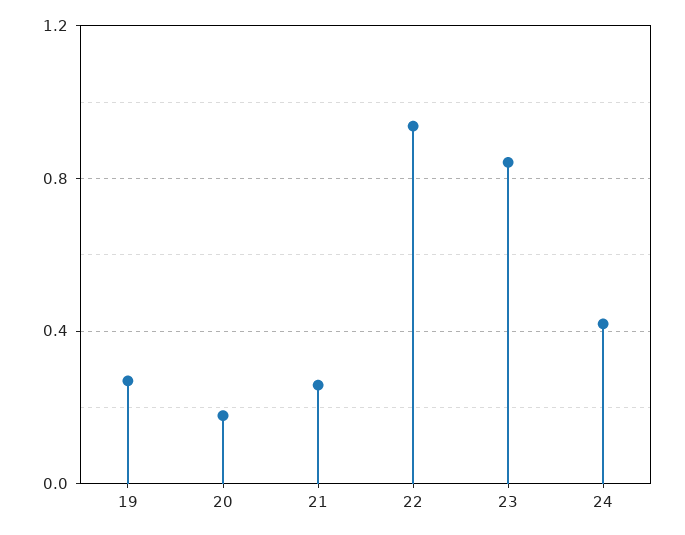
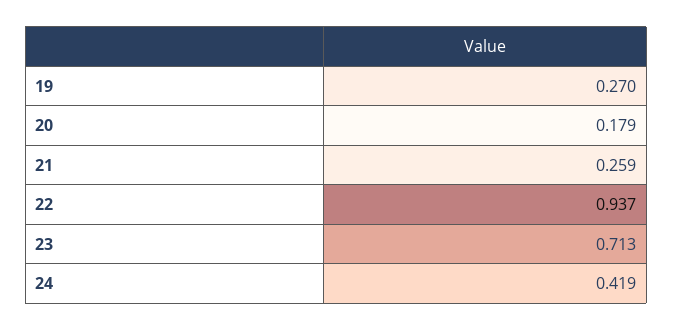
23: 0.85 -> 0.713

